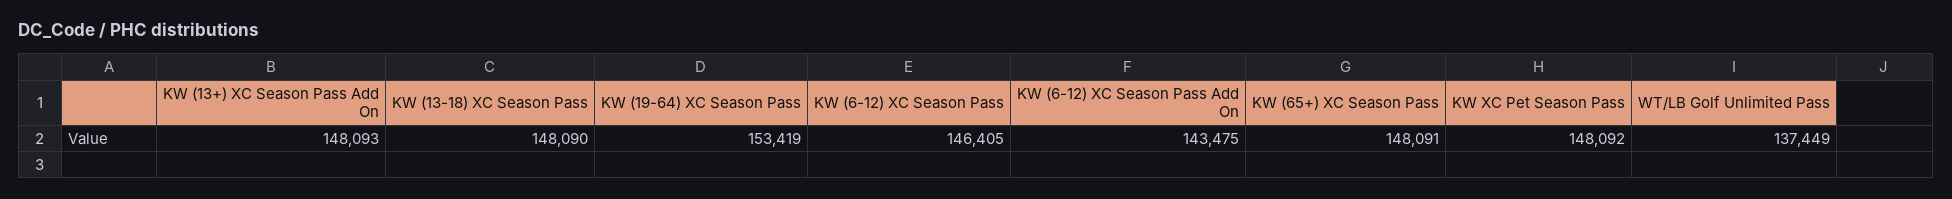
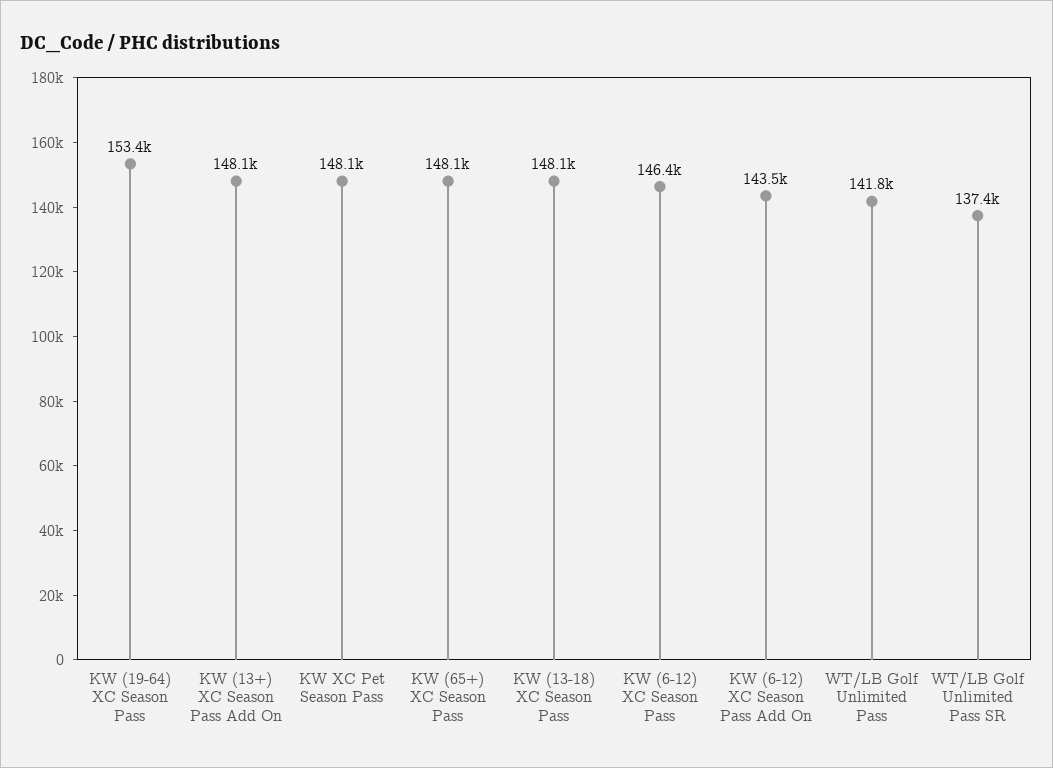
WT/LB Golf Unlimited Pass: 137449 -> 141800
WT/LB Golf Unlimited Pass SR: none -> 137400

